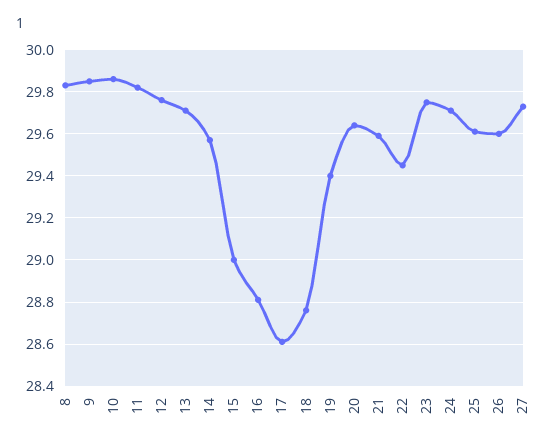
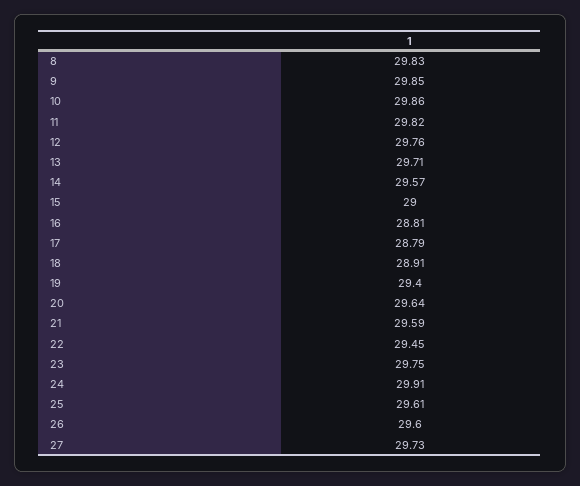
17: 28.6 -> 28.79
18: 28.75 -> 28.91
24: 29.7 -> 29.91

